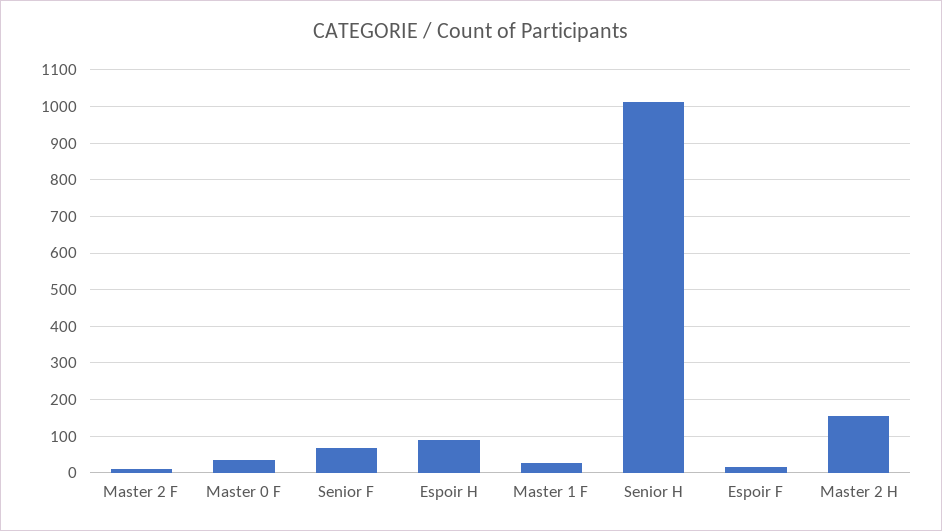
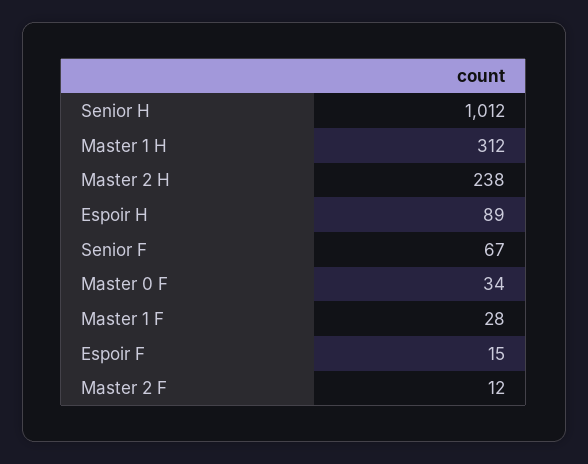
Master 2 H: 160 -> 238
Master 1 H: none -> 312

